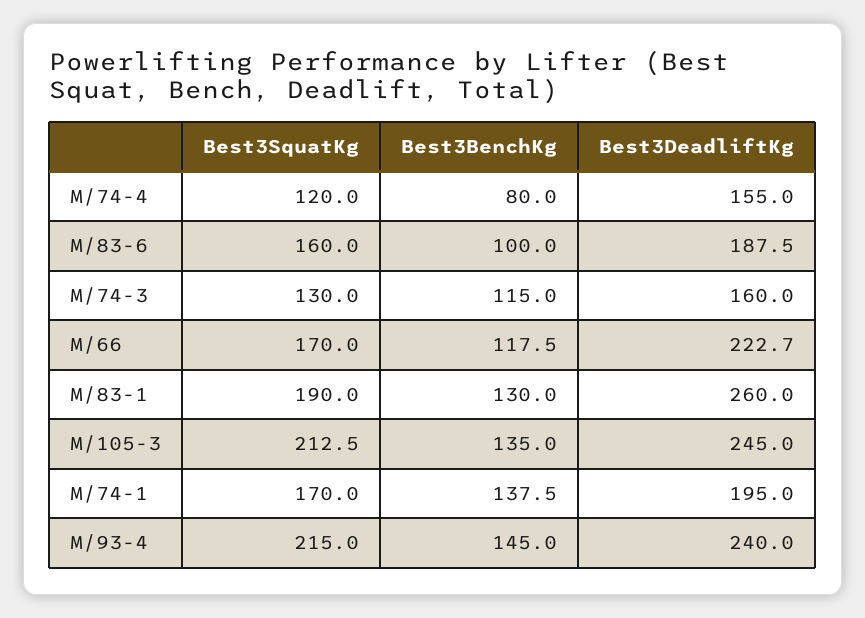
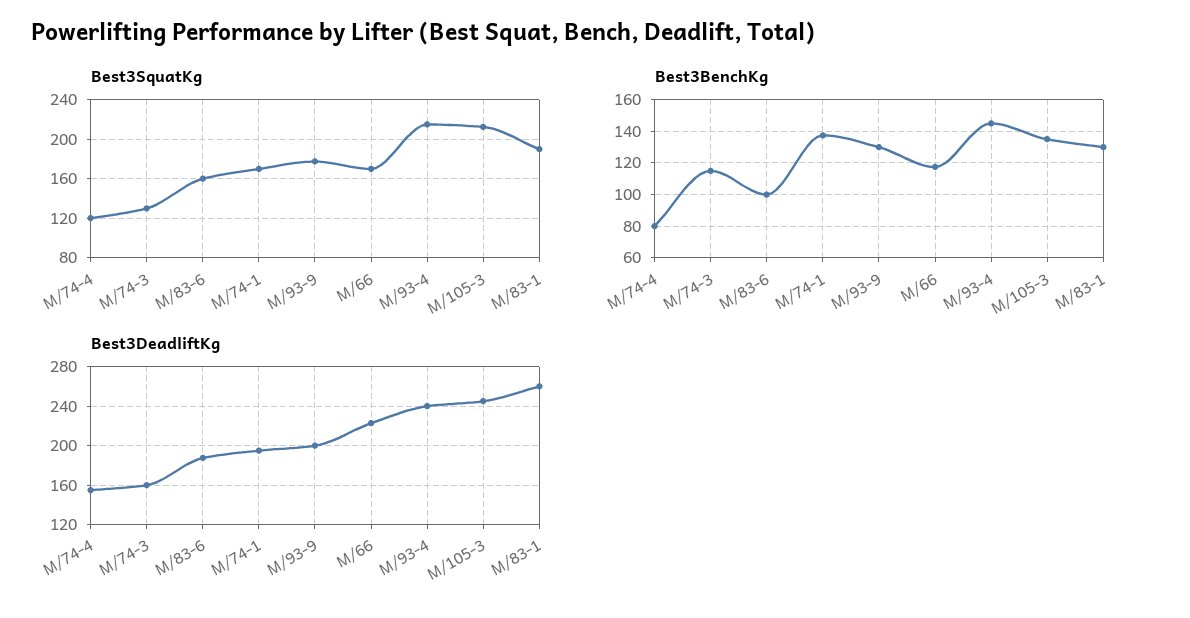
Best3SquatKg, M/93-9: none -> 180
Best3BenchKg, M/93-9: none -> 130
Best3DeadliftKg, M/93-9: none -> 200

